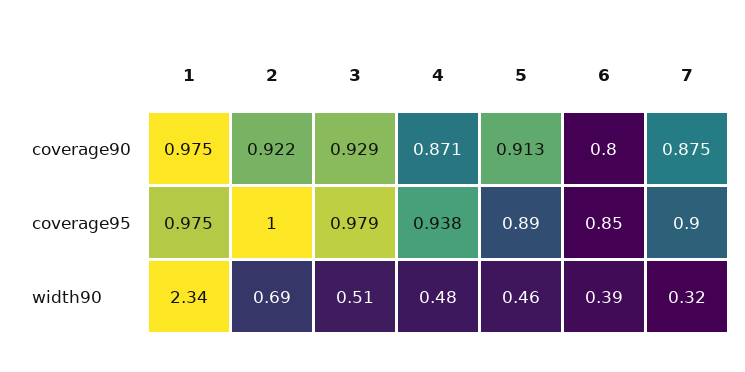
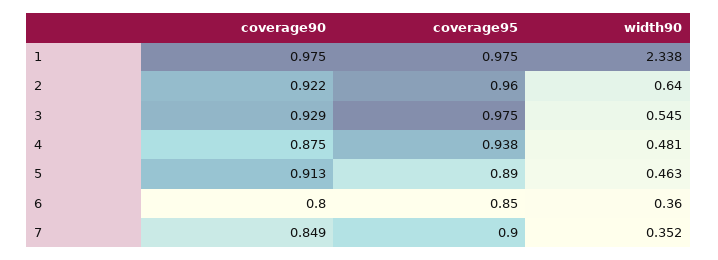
4, coverage90: 0.871 -> 0.875
7, coverage90: 0.875 -> 0.849
2, coverage95: 1 -> 0.96
3, coverage95: 0.979 -> 0.975
2, width90: 0.69 -> 0.64
3, width90: 0.51 -> 0.545
6, width90: 0.39 -> 0.36
7, width90: 0.32 -> 0.352

